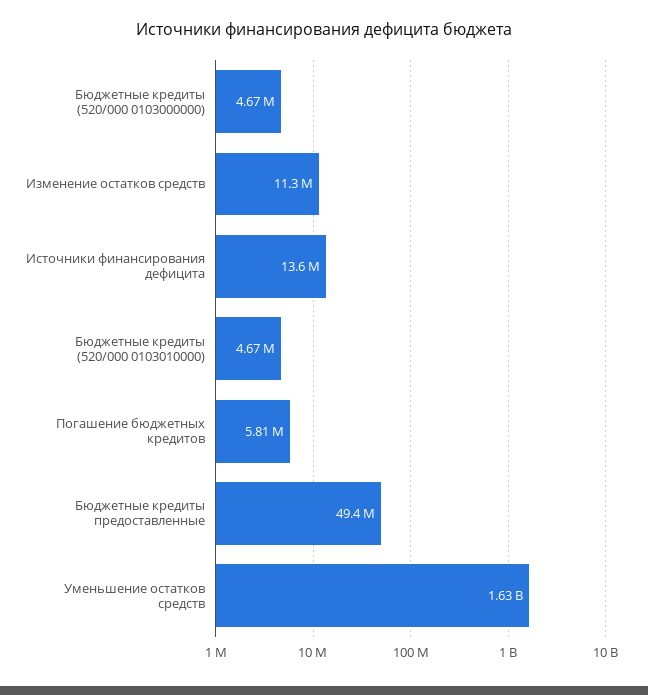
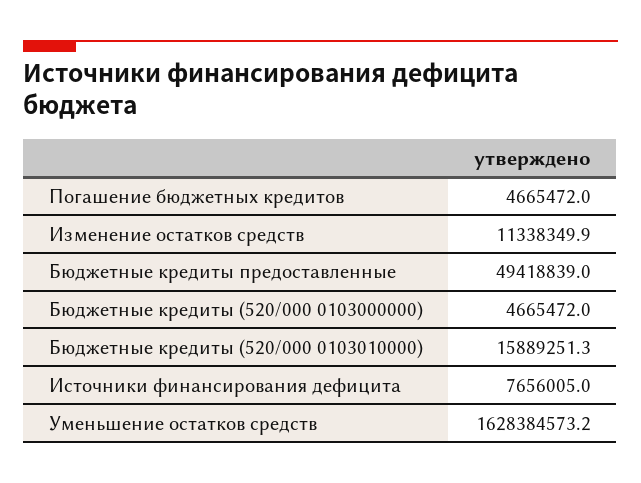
Источники финансирования дефицита: 13600000 -> 7656005
Бюджетные кредиты (520/000 0103010000): 4670000 -> 15889251.3
Погашение бюджетных кредитов: 5810000 -> 4665472

